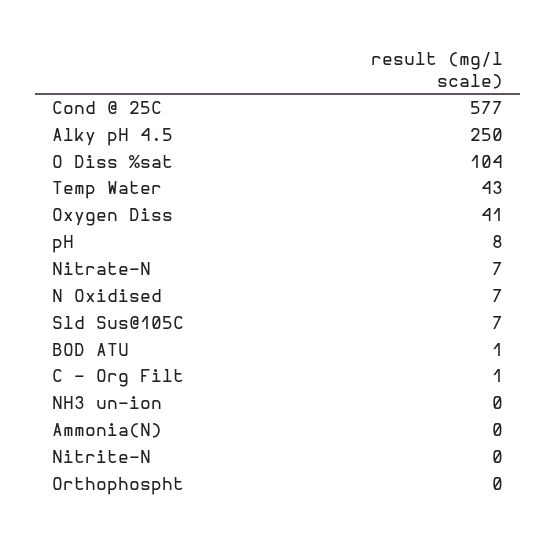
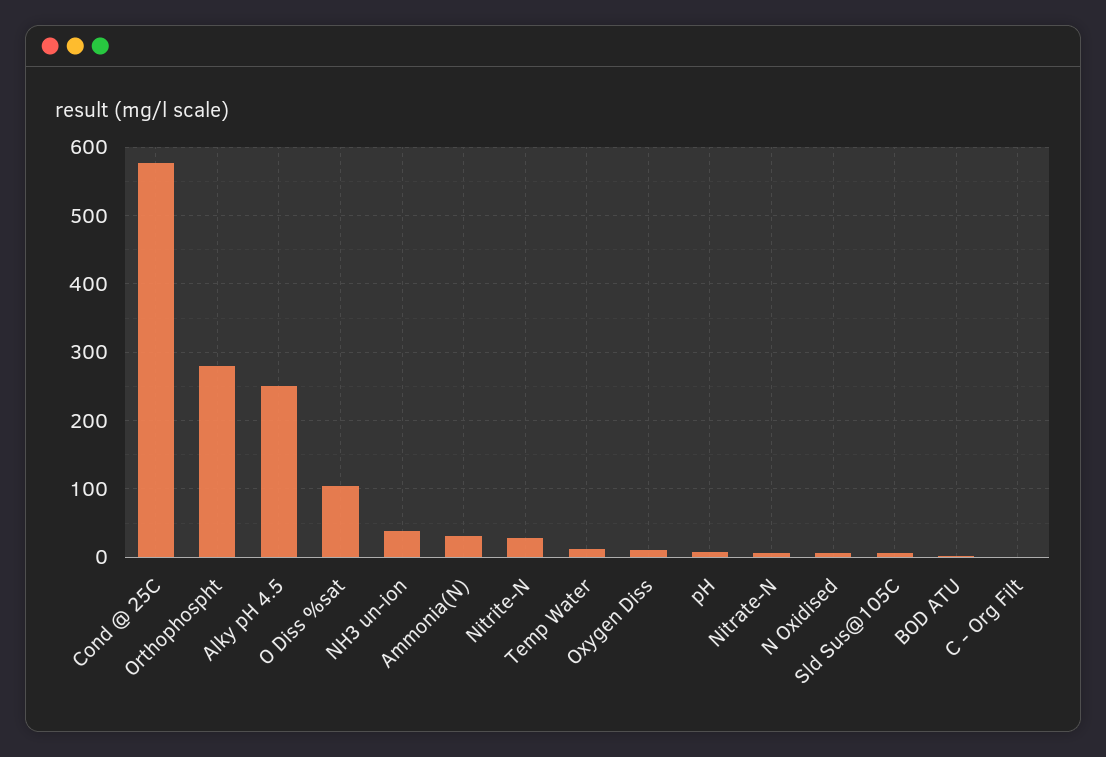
Temp Water: 43 -> 10
Oxygen Diss: 41 -> 10
NH3 un-ion: 0 -> 40
Ammonia(N): 0 -> 30
Nitrite-N: 0 -> 30
Orthophospht: 0 -> 280

